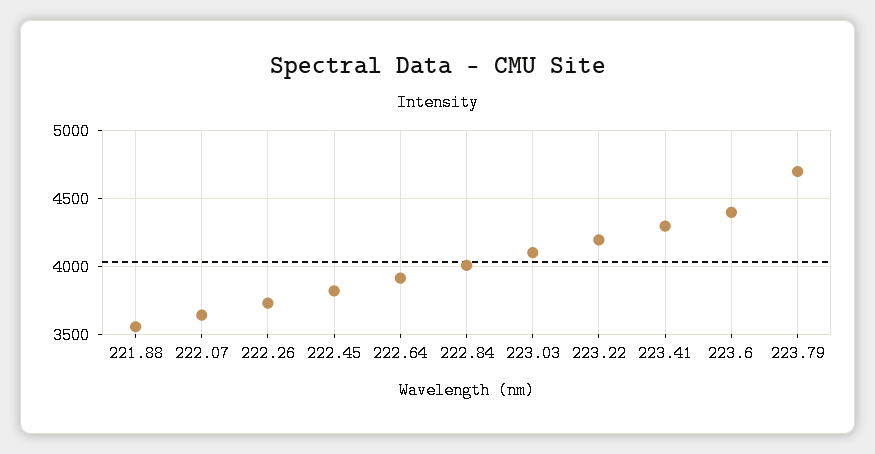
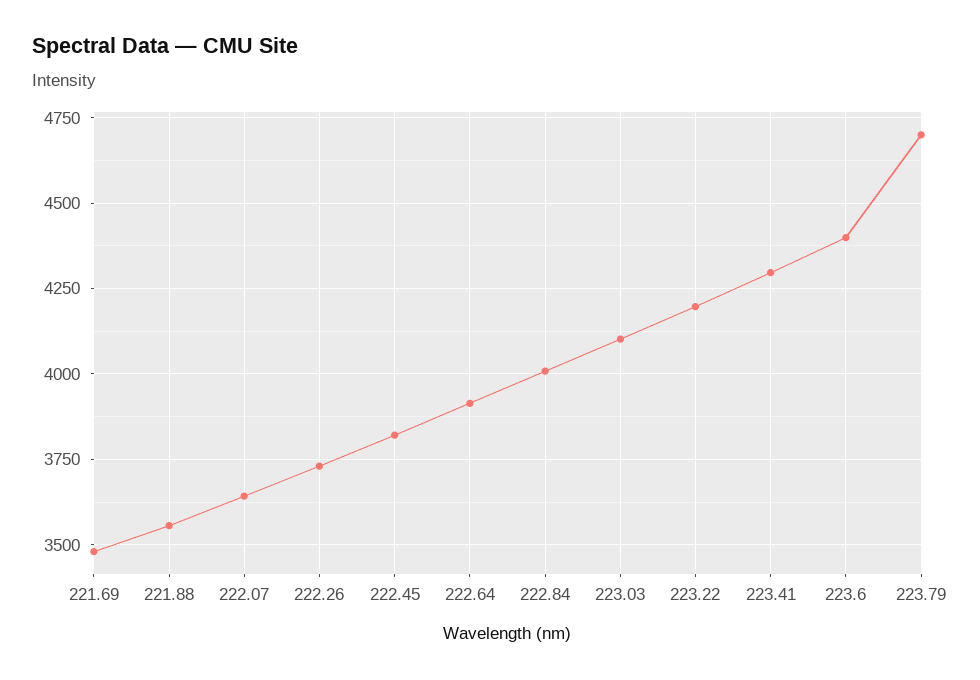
221.69: none -> 3475

